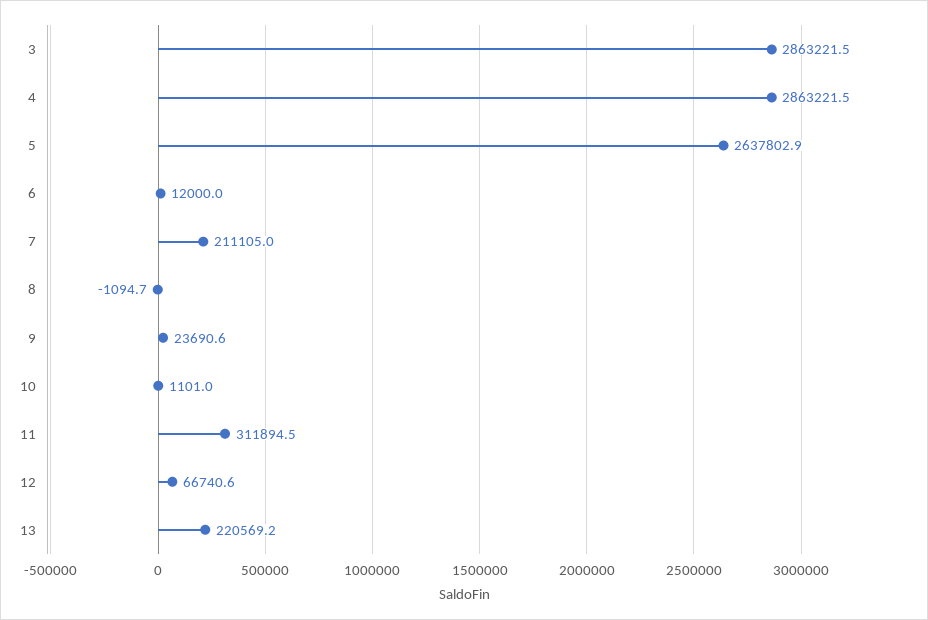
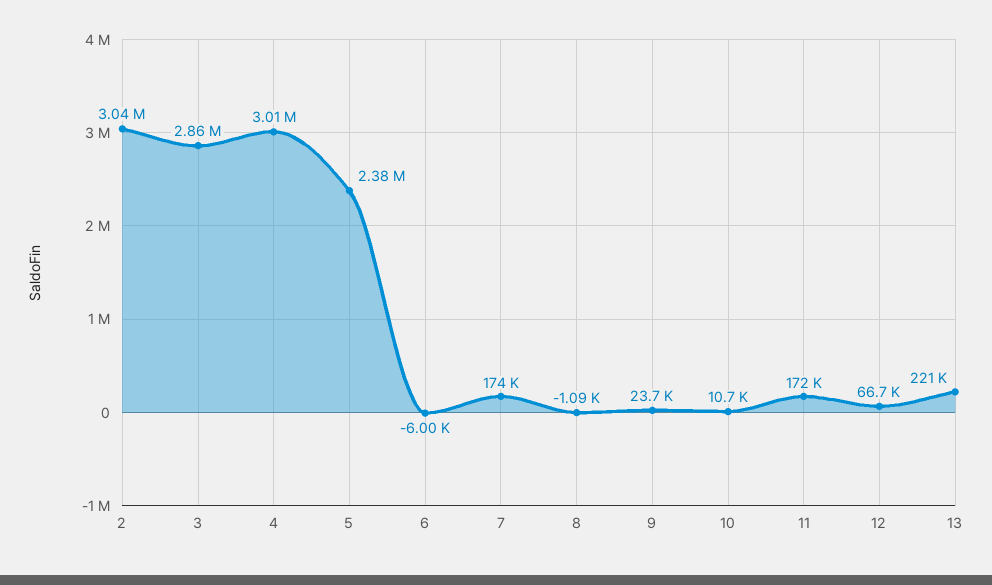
4: 2863221.5 -> 3010000
5: 2637802.9 -> 2380000
6: 12000 -> -6000
7: 211105 -> 174000
10: 1101 -> 10700
11: 311894.5 -> 172000
2: none -> 3040000

